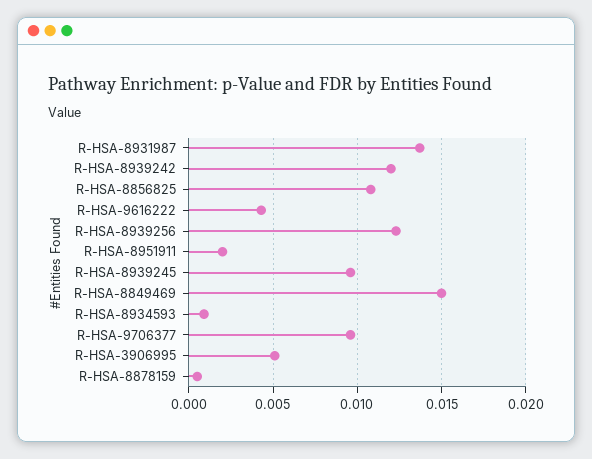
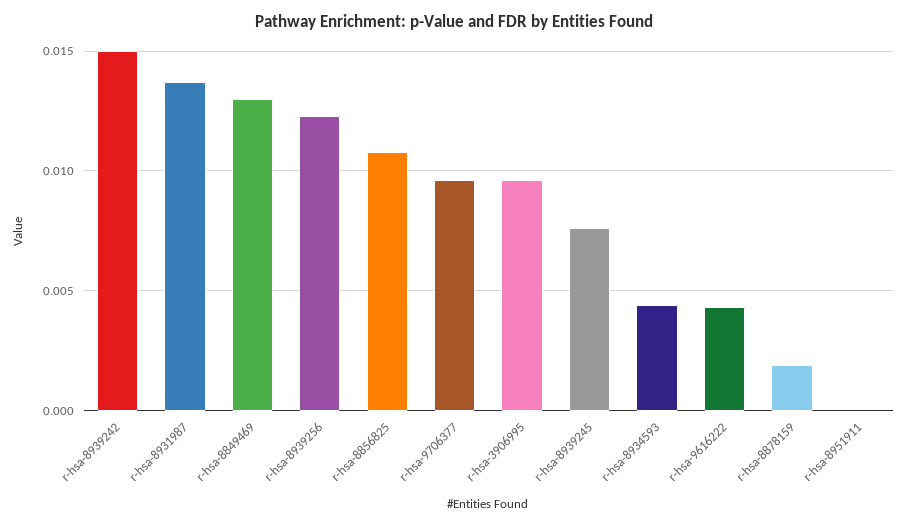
R-HSA-8939242: 0.012 -> 0.015
R-HSA-8951911: 0.002 -> 0
R-HSA-8939245: 0.0095 -> 0.0075
R-HSA-8849469: 0.015 -> 0.013
R-HSA-8934593: 0.001 -> 0.0045
R-HSA-3906995: 0.005 -> 0.0095
R-HSA-8878159: 0.0005 -> 0.002

